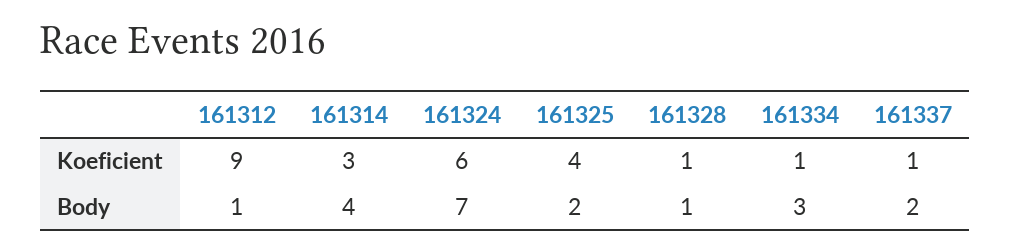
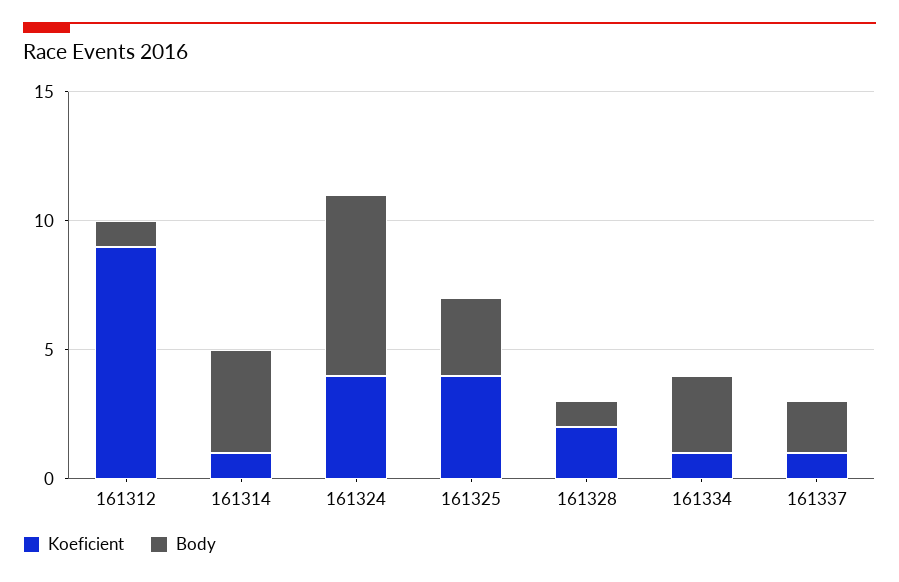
Koeficient, 161314: 3 -> 1
Koeficient, 161324: 6 -> 4
Koeficient, 161328: 1 -> 2
Body, 161325: 2 -> 3

